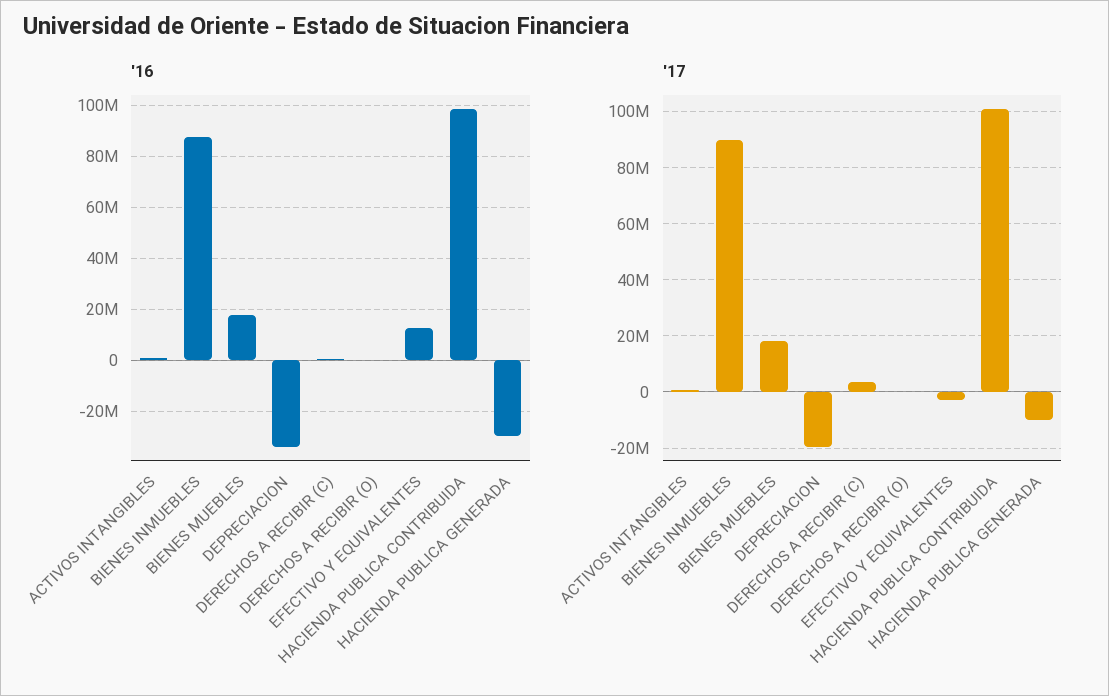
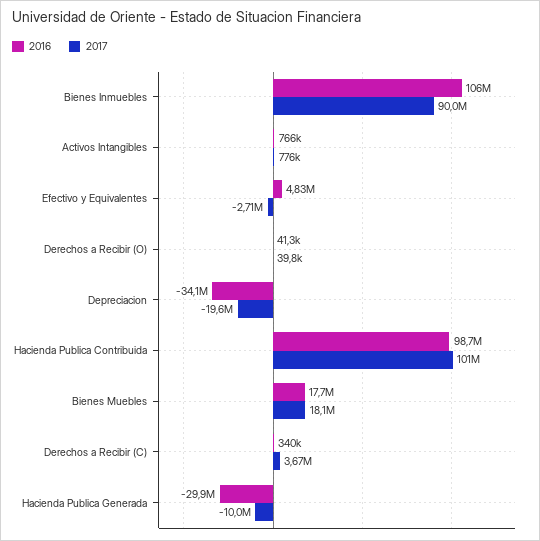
'16, BIENES INMUEBLES: 87500000 -> 106000000
'16, EFECTIVO Y EQUIVALENTES: 12500000 -> 4830000

